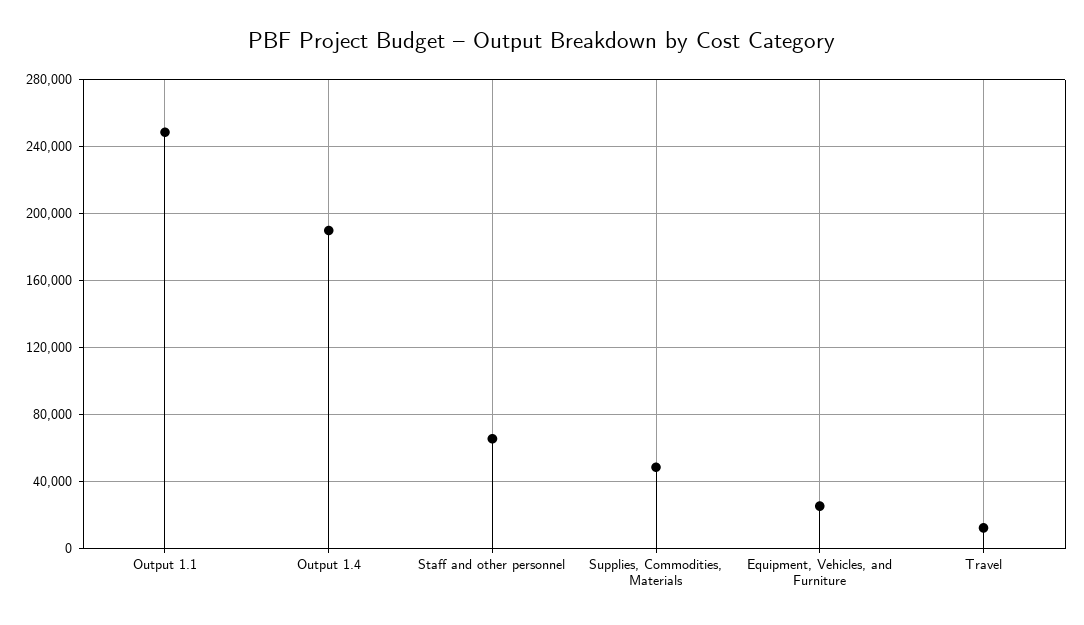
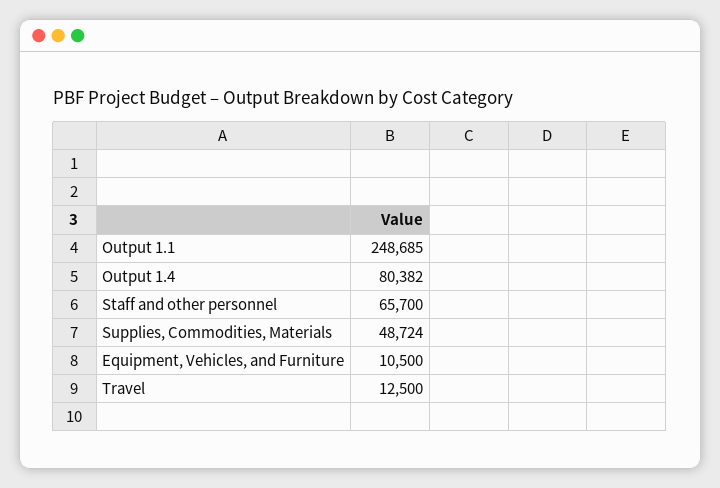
Output 1.4: 190000 -> 80382
Equipment, Vehicles, and Furniture: 25000 -> 10500

